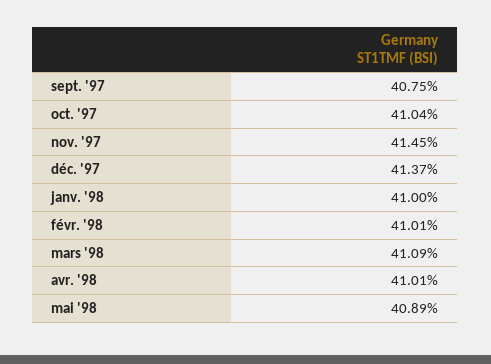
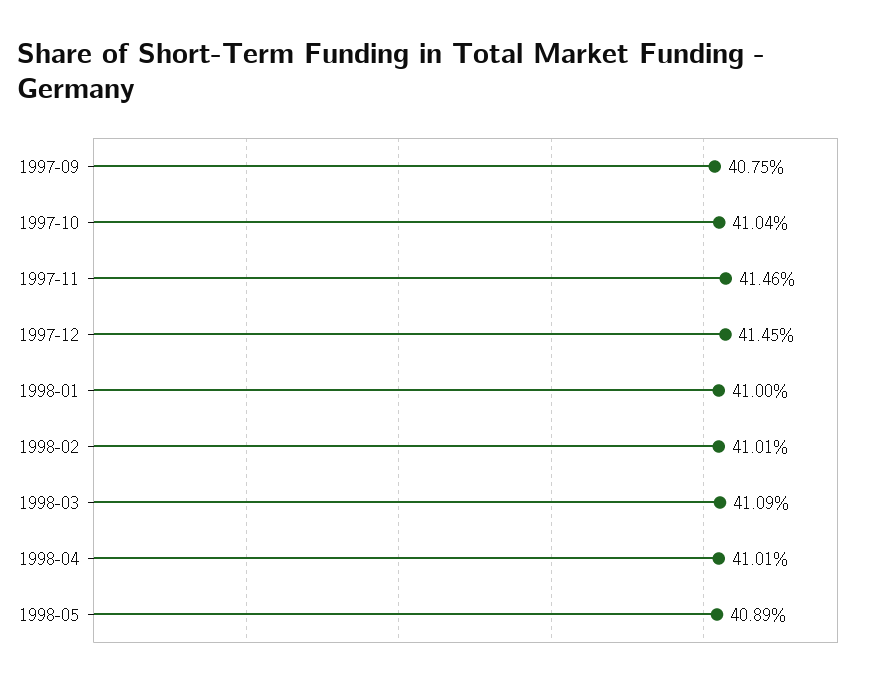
nov. '97: 41.45 -> 41.46
déc. '97: 41.37 -> 41.45

